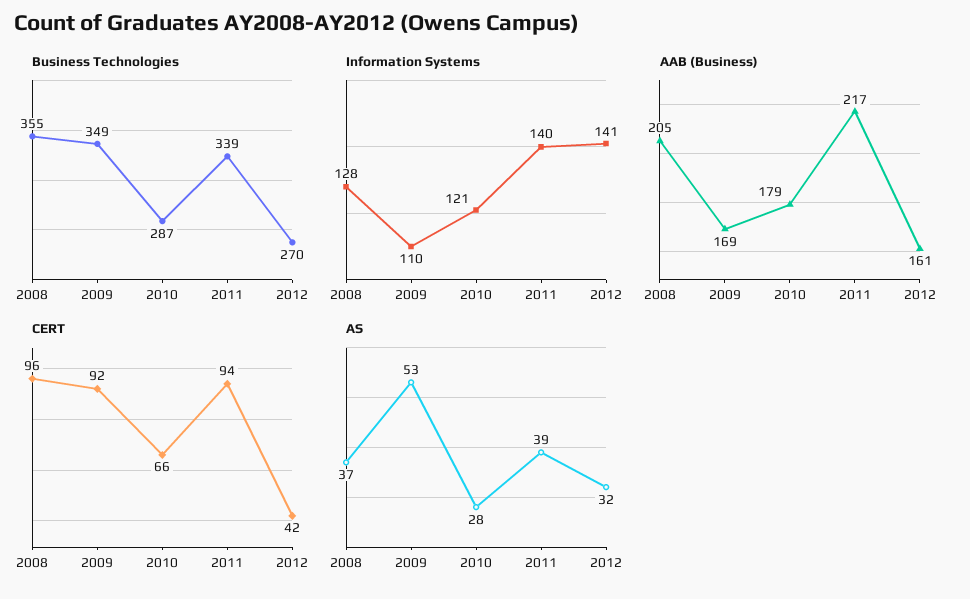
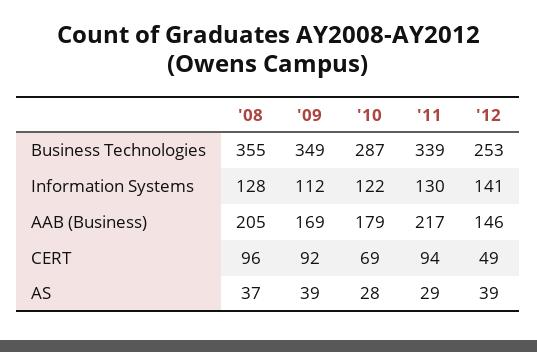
Business Technologies, 2012: 270 -> 253
Information Systems, 2009: 110 -> 112
Information Systems, 2010: 121 -> 122
Information Systems, 2011: 140 -> 130
AAB (Business), 2012: 161 -> 146
CERT, 2010: 66 -> 69
CERT, 2012: 42 -> 49
AS, 2009: 53 -> 39
AS, 2011: 39 -> 29
AS, 2012: 32 -> 39

